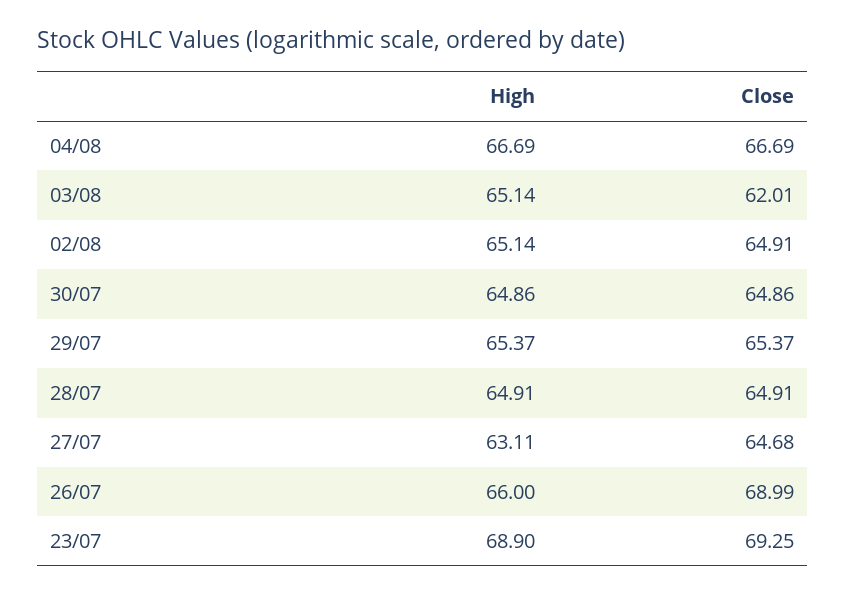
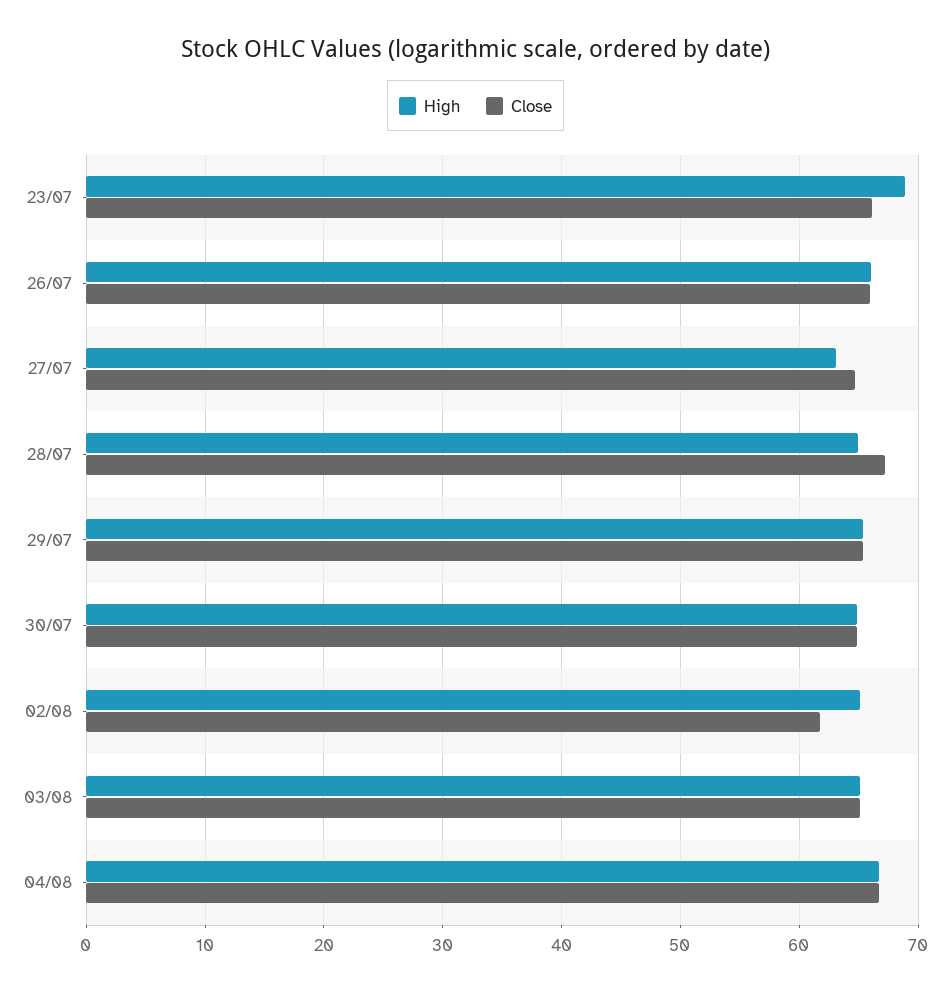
Close, 03/08: 62.01 -> 65
Close, 02/08: 64.91 -> 62
Close, 28/07: 64.91 -> 67
Close, 26/07: 68.99 -> 66
Close, 23/07: 69.25 -> 66

